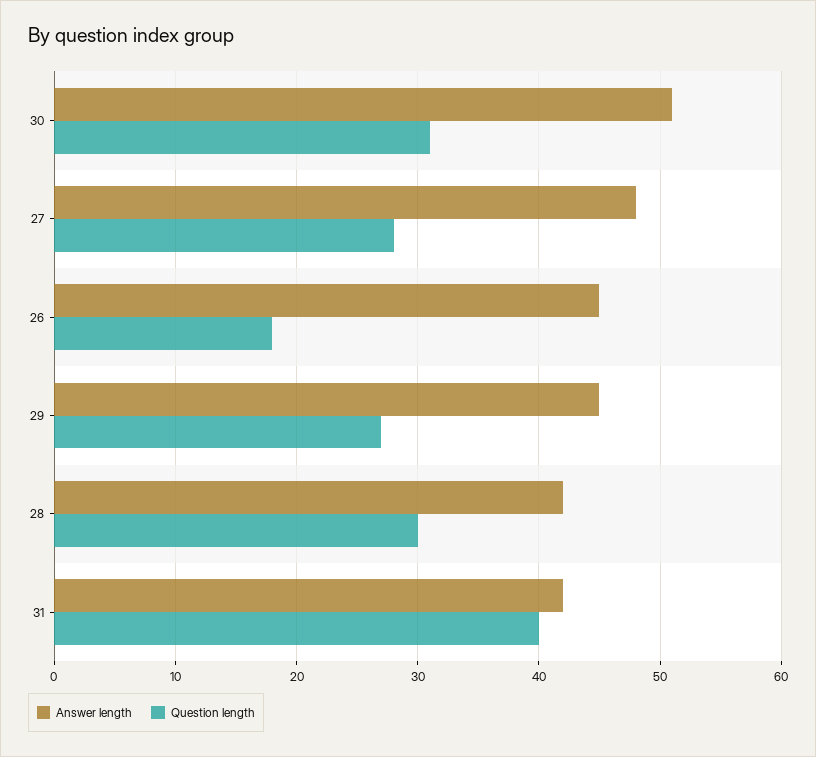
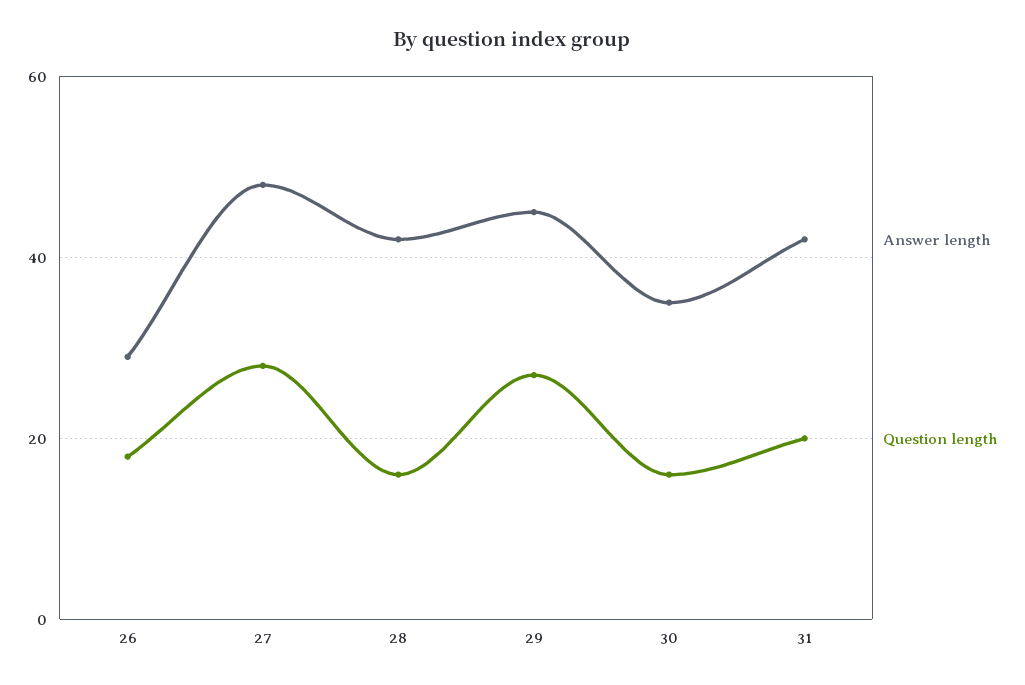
Answer length, 30: 51 -> 35
Question length, 30: 31 -> 15
Answer length, 26: 45 -> 30
Question length, 28: 30 -> 15
Question length, 31: 40 -> 20

